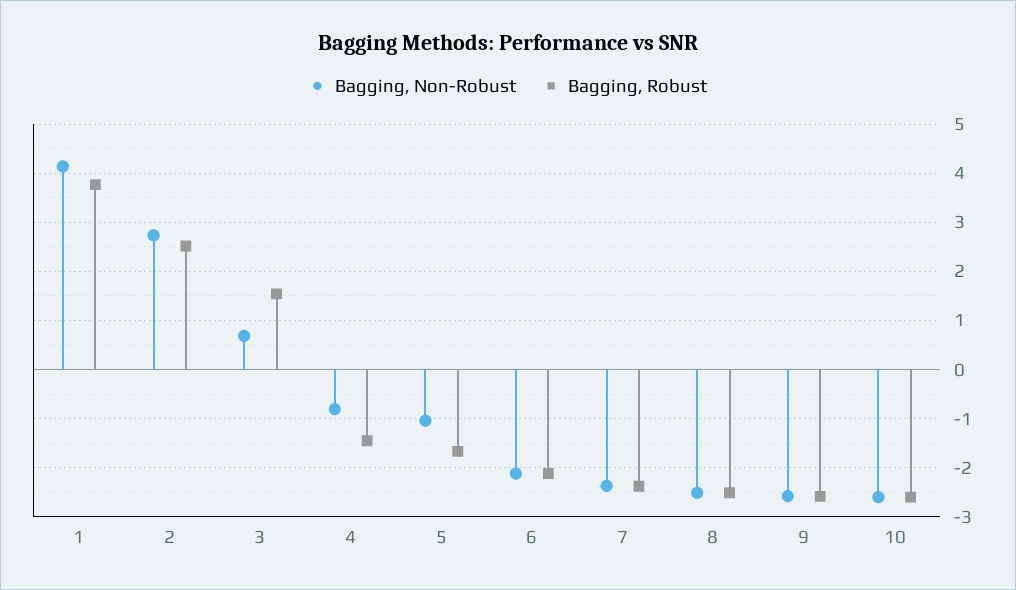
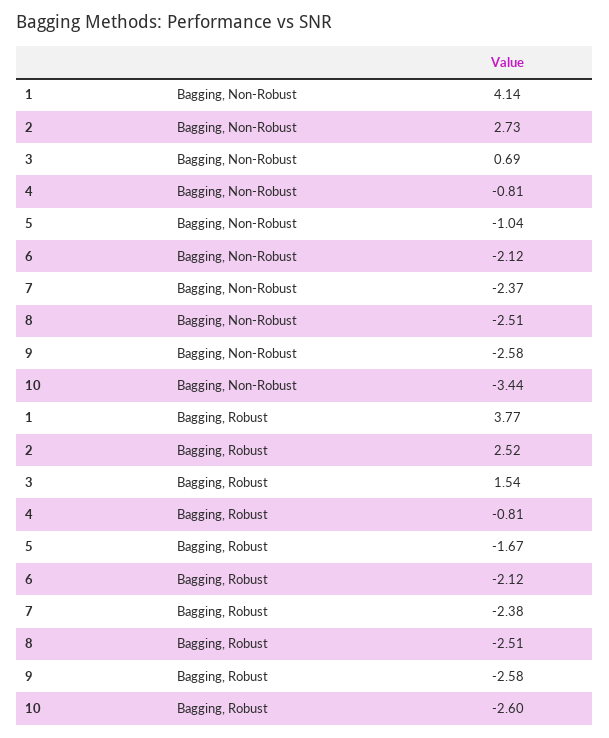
Bagging, Robust, 4: -1.4 -> -0.81
Bagging, Non-Robust, 10: -2.6 -> -3.44

